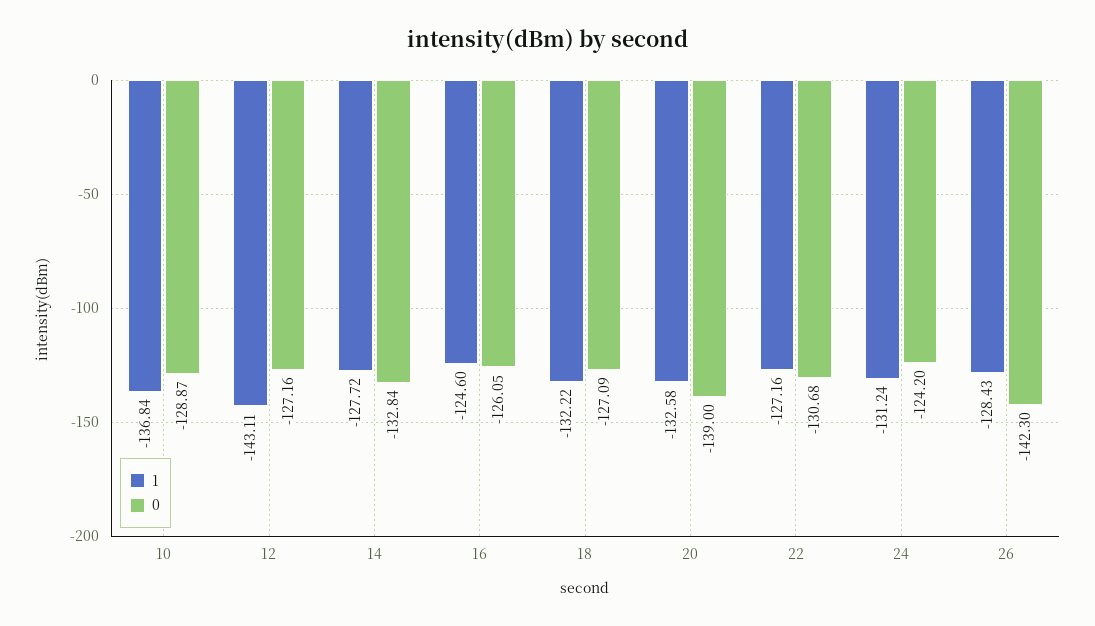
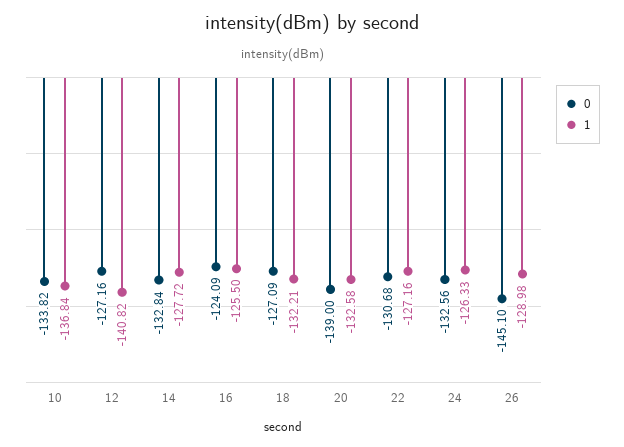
0, 10: -128.87 -> -133.82
1, 12: -143.11 -> -140.82
1, 16: -124.6 -> -125.5
0, 16: -126.05 -> -124.09
1, 18: -132.22 -> -132.21
1, 24: -131.24 -> -126.33
0, 24: -124.2 -> -132.56
1, 26: -128.43 -> -128.98
0, 26: -142.3 -> -145.1

